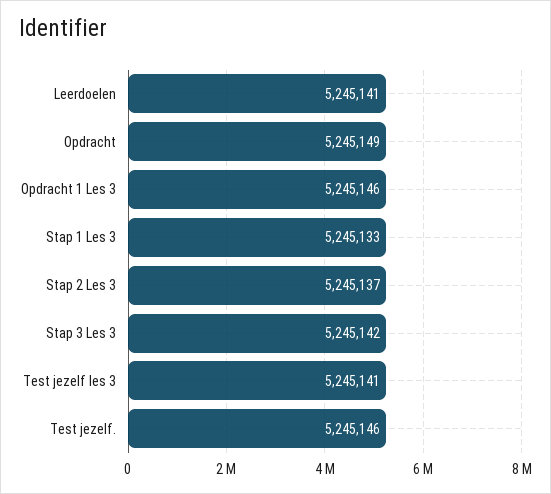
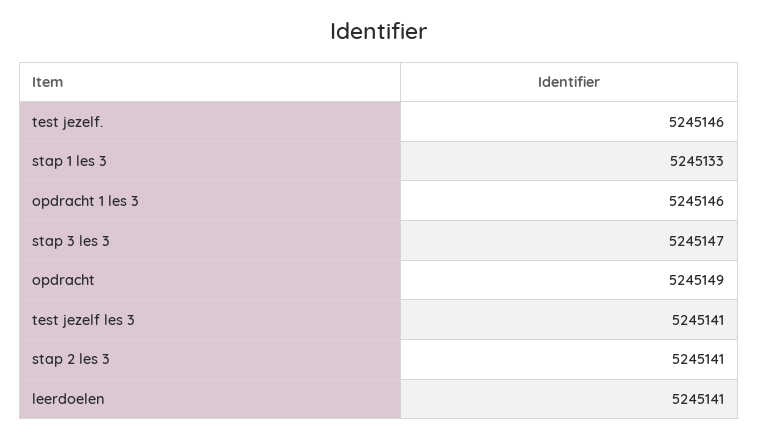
Stap 2 Les 3: 5245137 -> 5245141
Stap 3 Les 3: 5245142 -> 5245147

